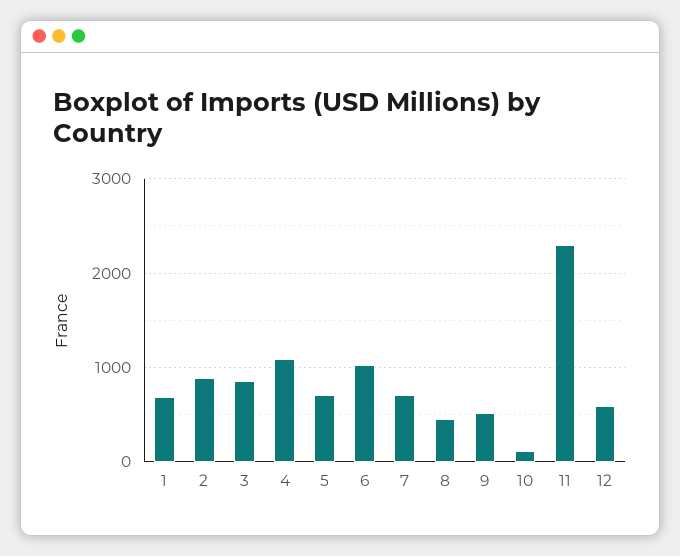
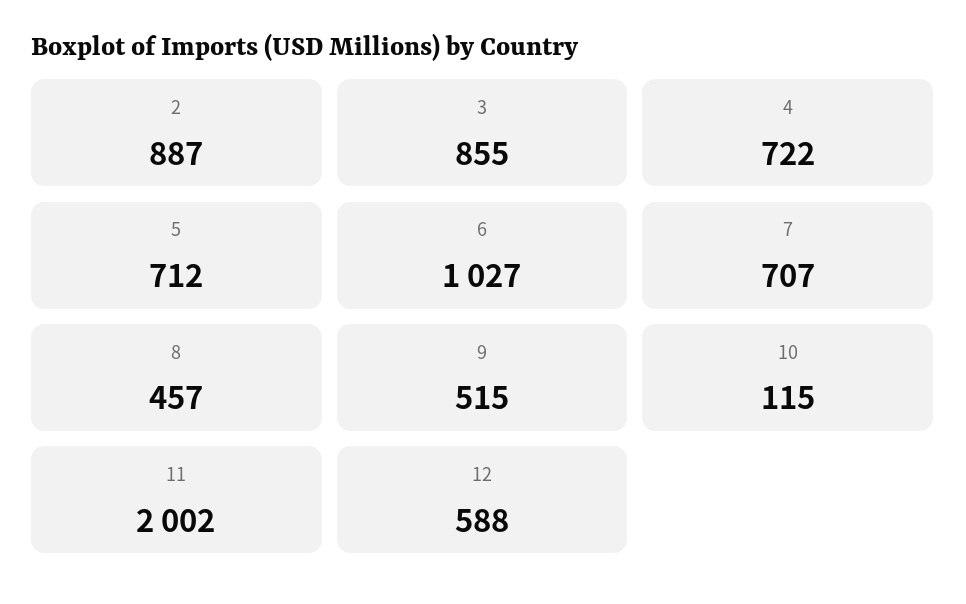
1: 700 -> none
4: 1100 -> 722
11: 2300 -> 2002

